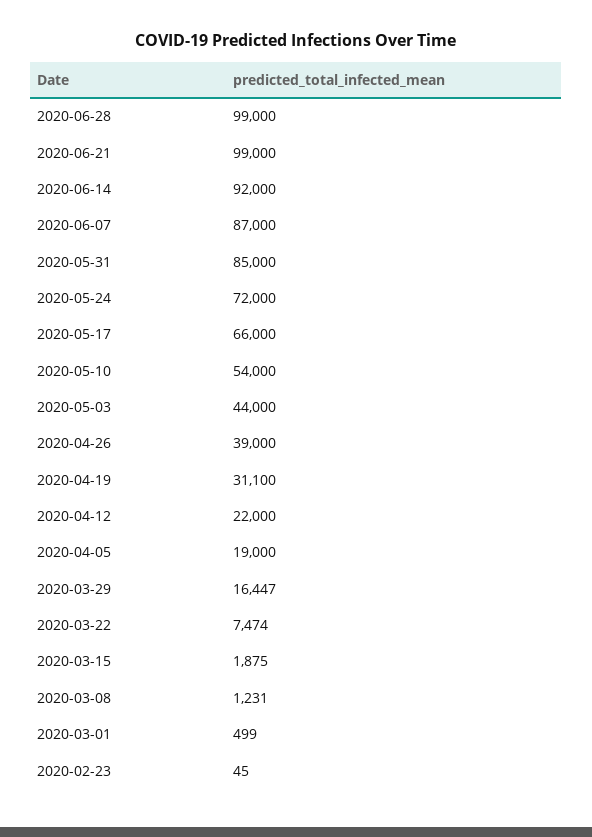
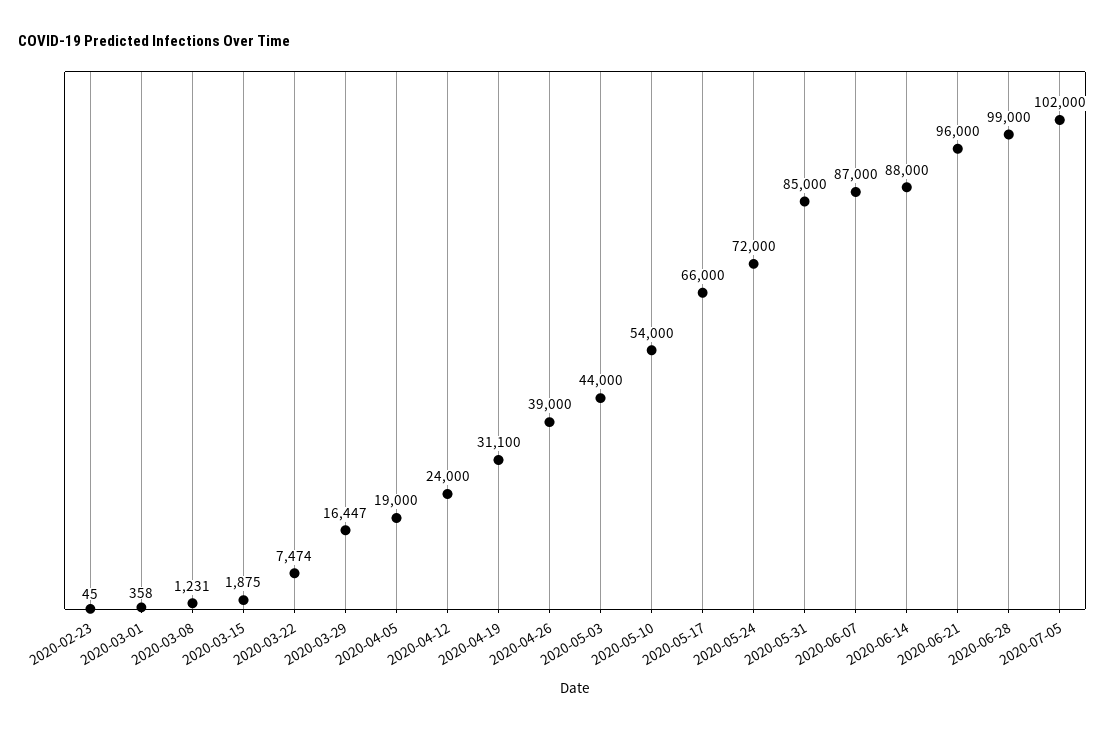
2020-06-21: 99000 -> 96000
2020-06-14: 92000 -> 88000
2020-04-12: 22000 -> 24000
2020-03-01: 499 -> 358
2020-07-05: none -> 102000

